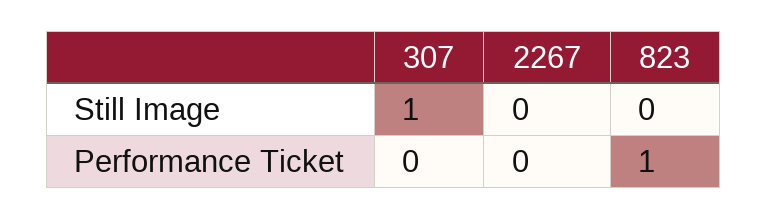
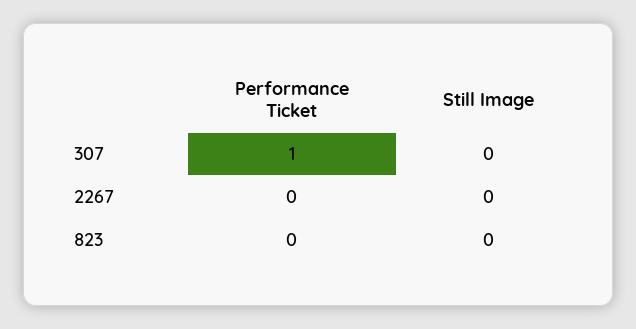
307, Still Image: 1 -> 0
307, Performance Ticket: 0 -> 1
823, Performance Ticket: 1 -> 0

